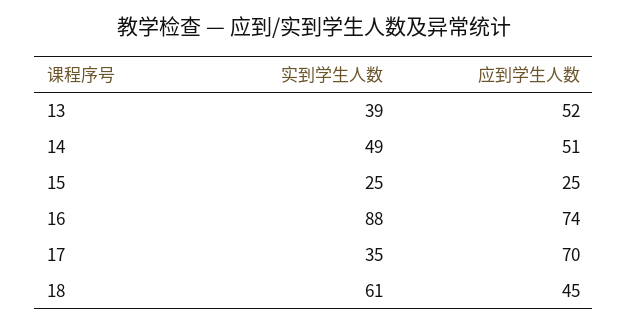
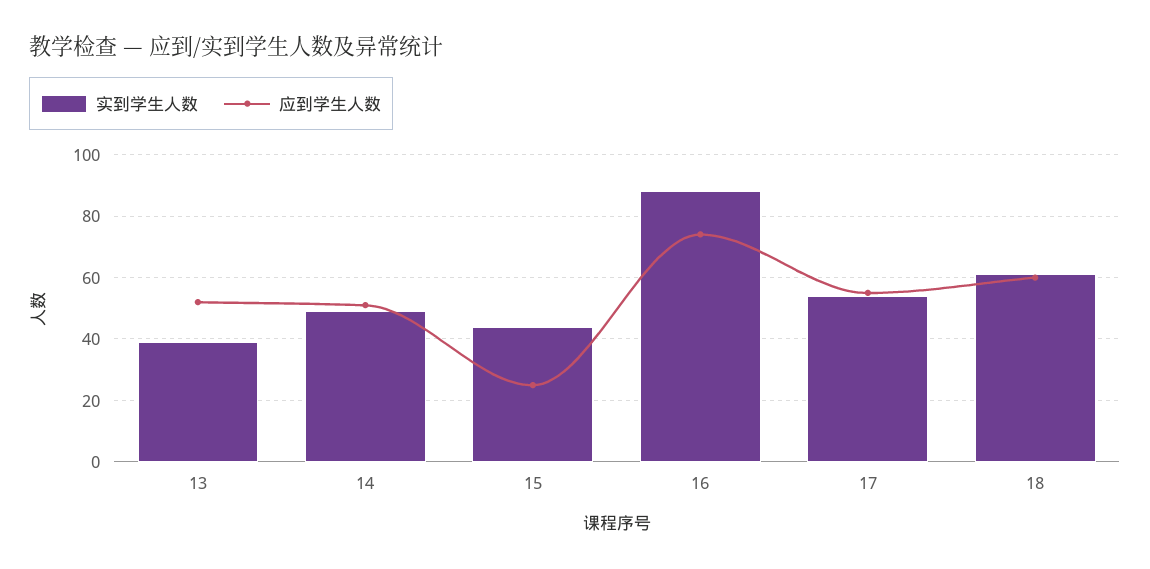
实到学生人数, 15: 25 -> 45
实到学生人数, 17: 35 -> 55
应到学生人数, 17: 70 -> 55
应到学生人数, 18: 45 -> 60

